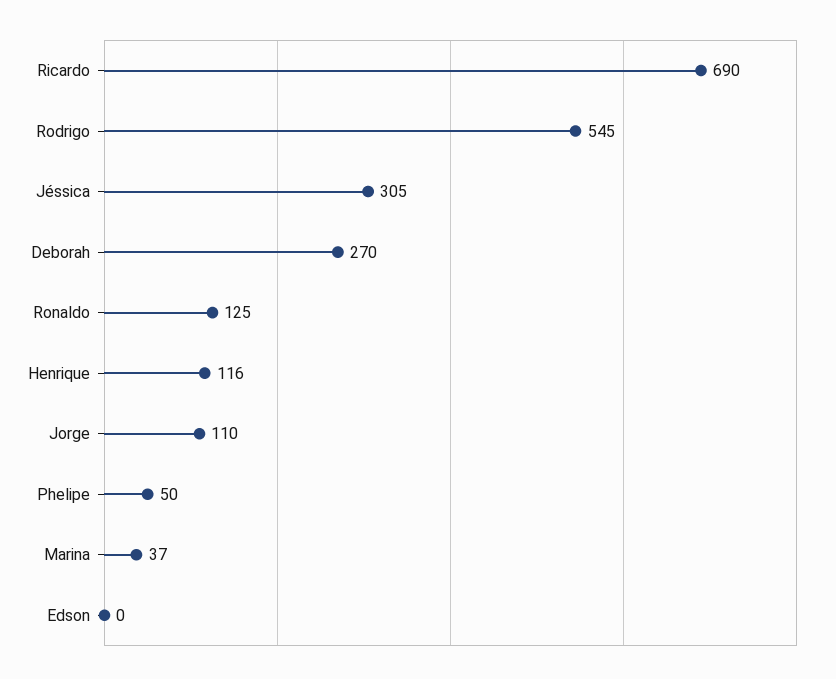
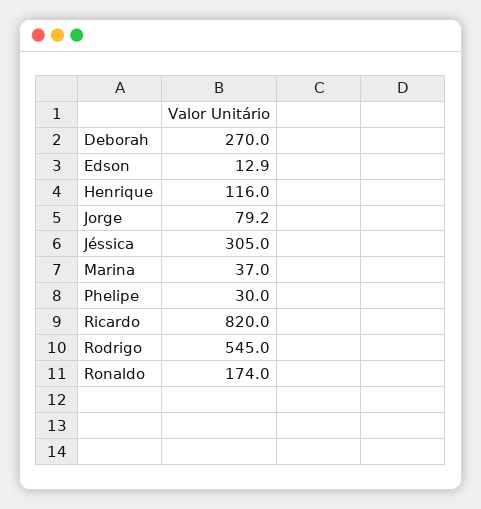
Ricardo: 690 -> 820
Ronaldo: 125 -> 174
Jorge: 110 -> 79.2
Phelipe: 50 -> 30
Edson: 0 -> 12.9

